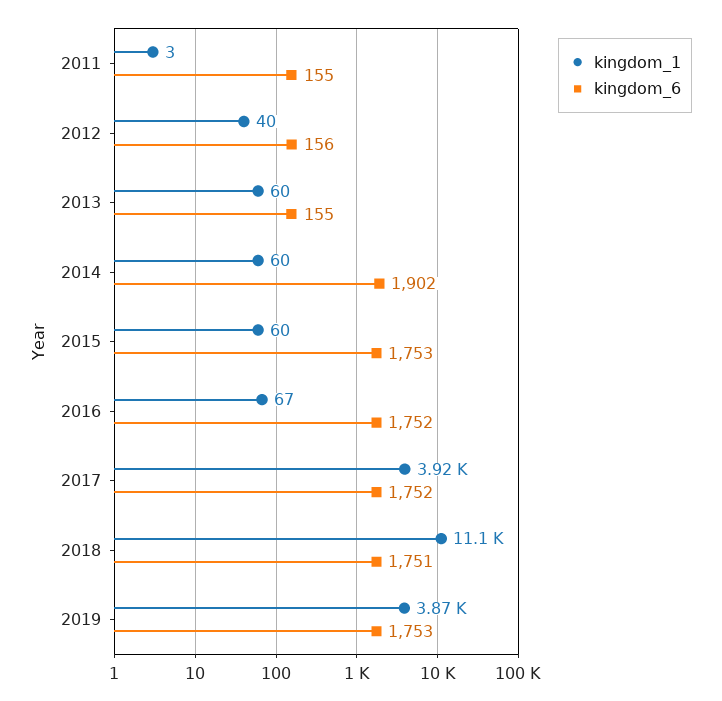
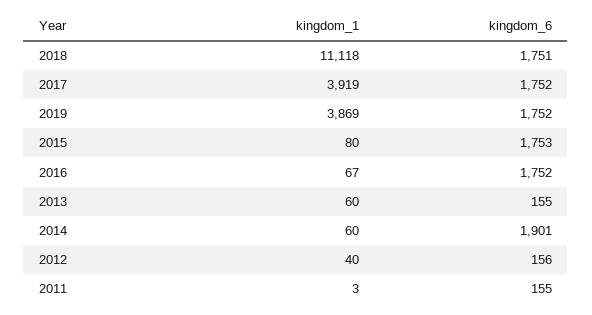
kingdom_6, 2014: 1902 -> 1901
kingdom_1, 2015: 60 -> 80
kingdom_6, 2019: 1753 -> 1752

